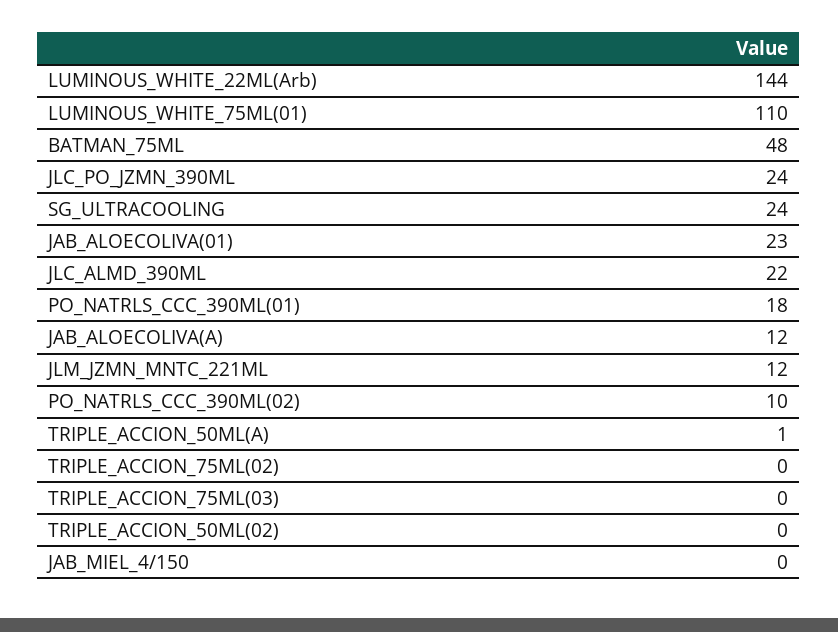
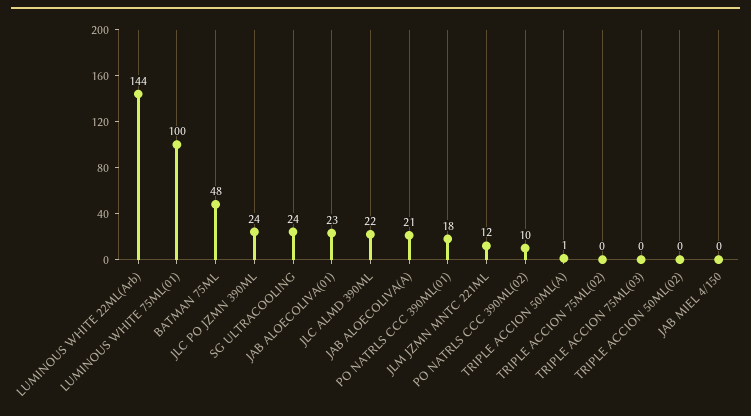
LUMINOUS_WHITE_75ML(01): 110 -> 100
JAB_ALOECOLIVA(A): 12 -> 21

